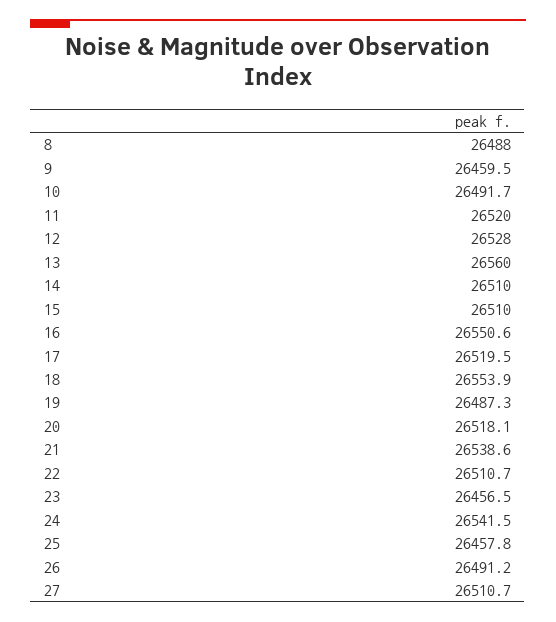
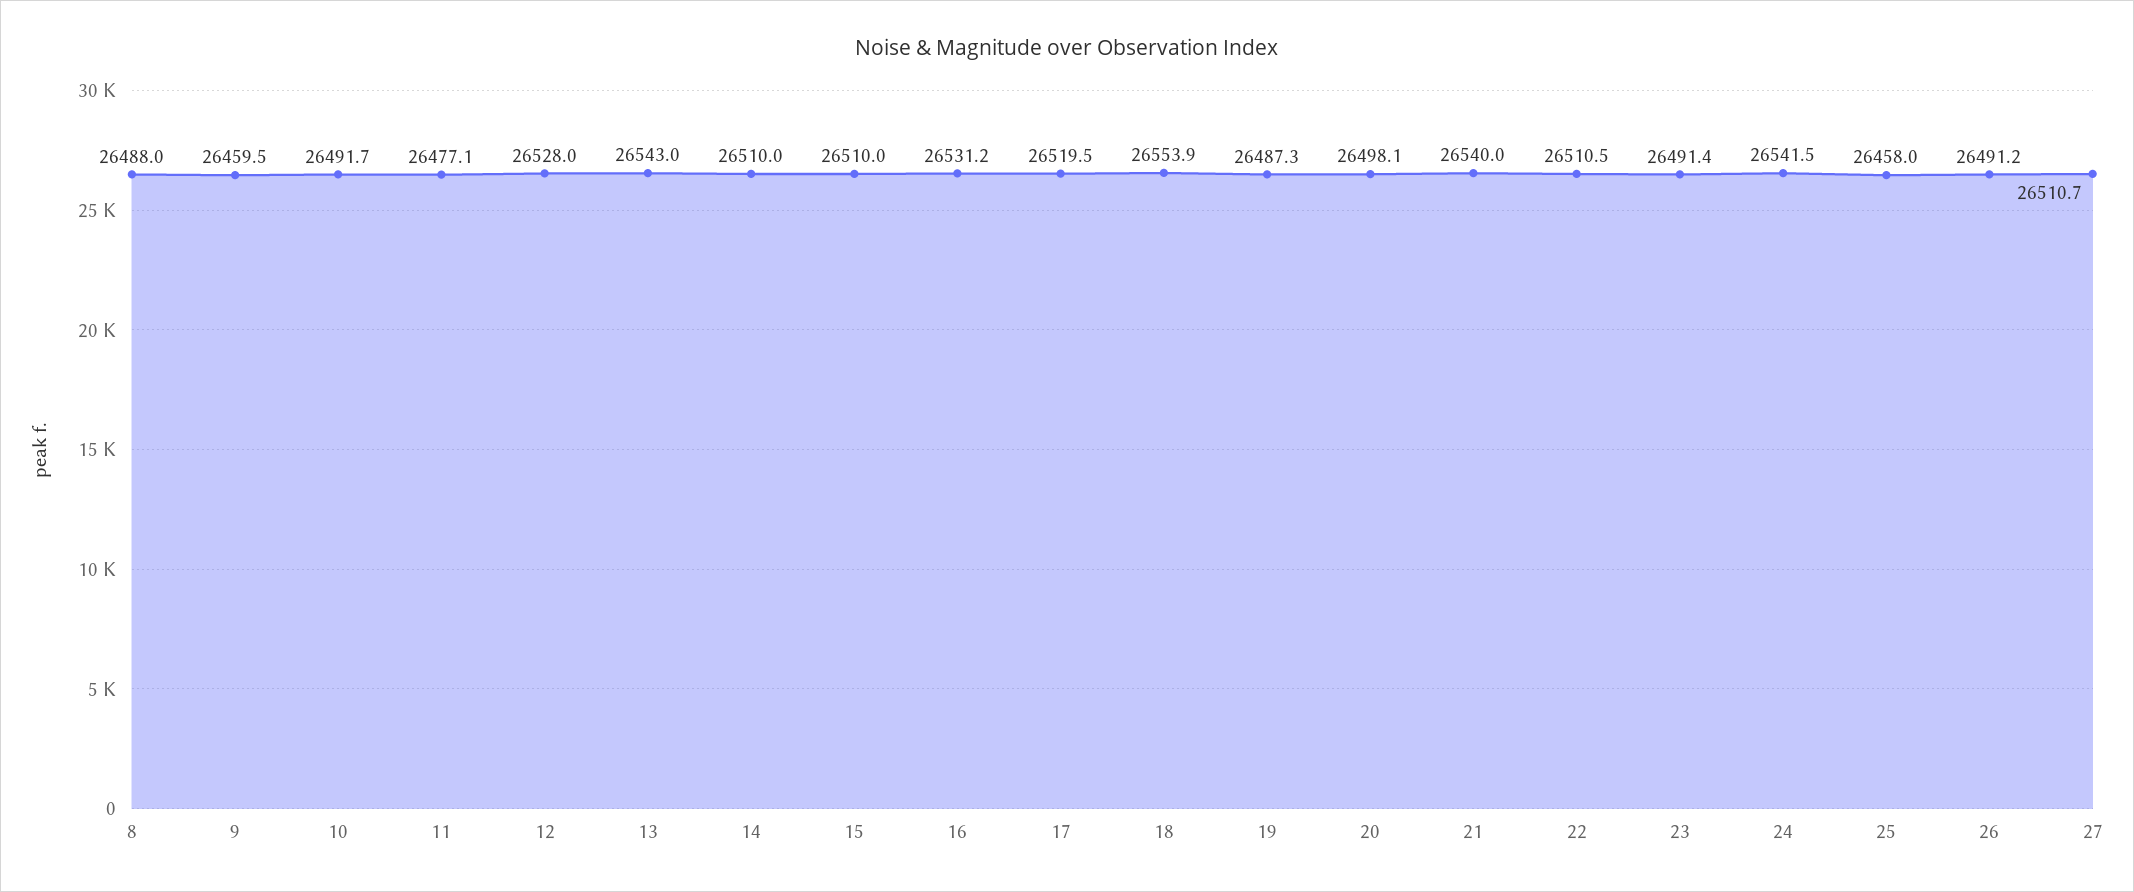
11: 26520 -> 26477.1
13: 26560 -> 26543
16: 26550.6 -> 26531.2
20: 26518.1 -> 26498.1
21: 26538.6 -> 26540
22: 26510.7 -> 26510.5
23: 26456.5 -> 26491.4
25: 26457.8 -> 26458

